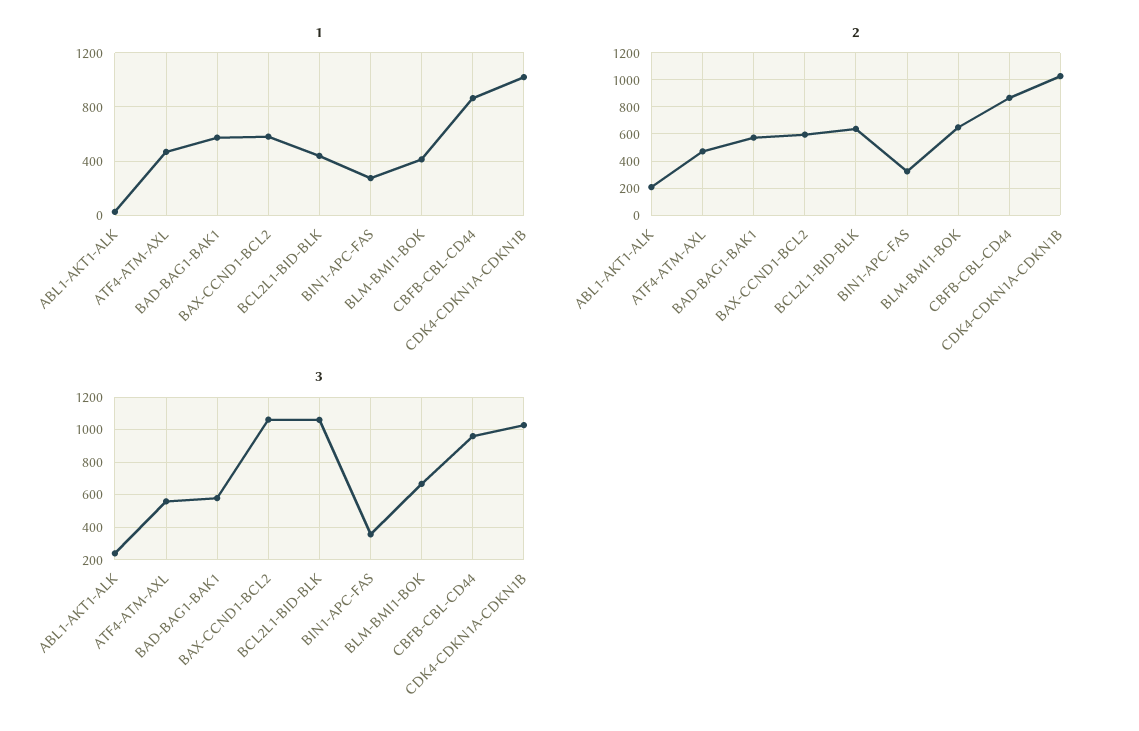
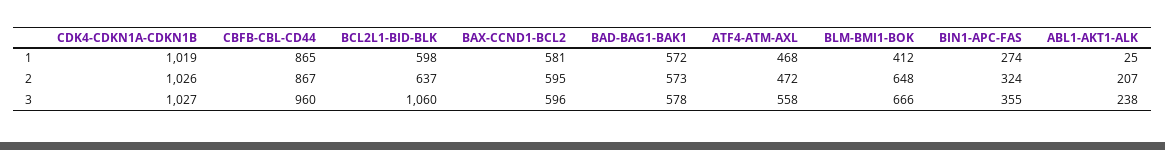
1, BCL2L1-BID-BLK: 450 -> 598
3, BAX-CCND1-BCL2: 1050 -> 596

